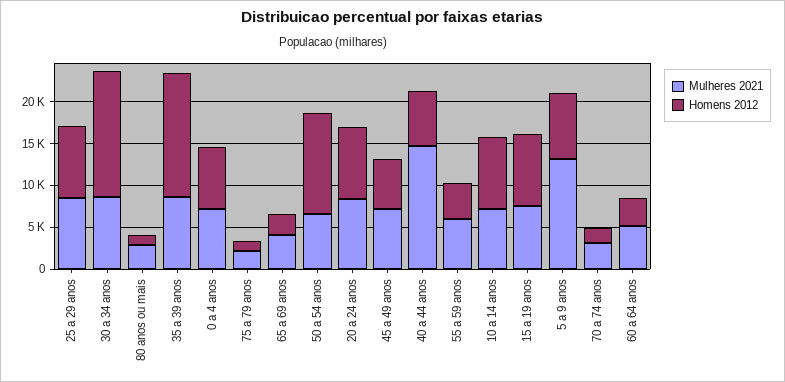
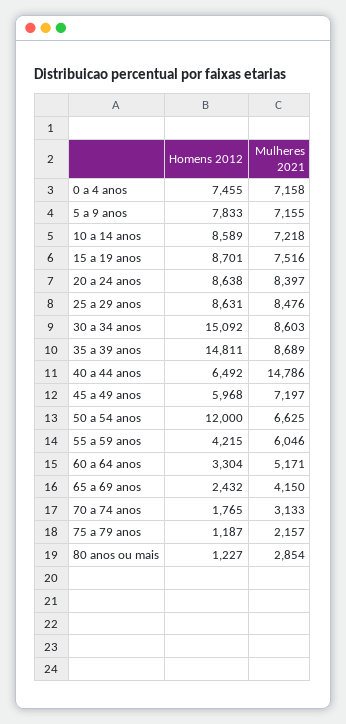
Mulheres 2021, 5 a 9 anos: 13000 -> 7155

